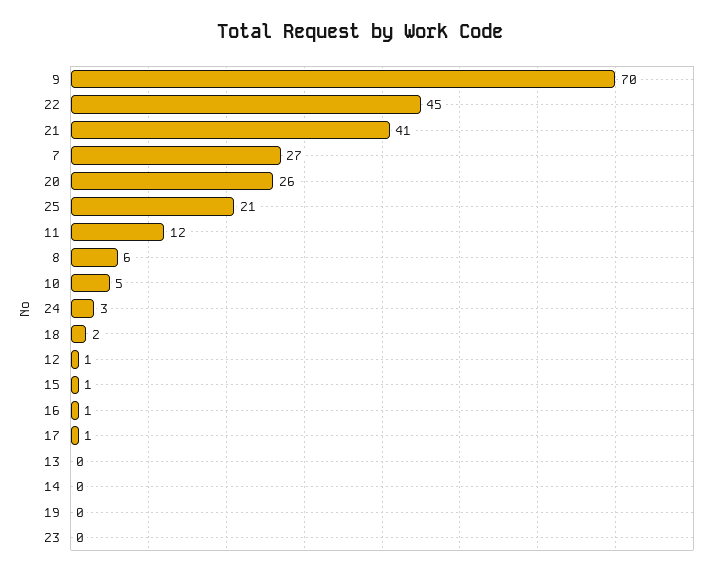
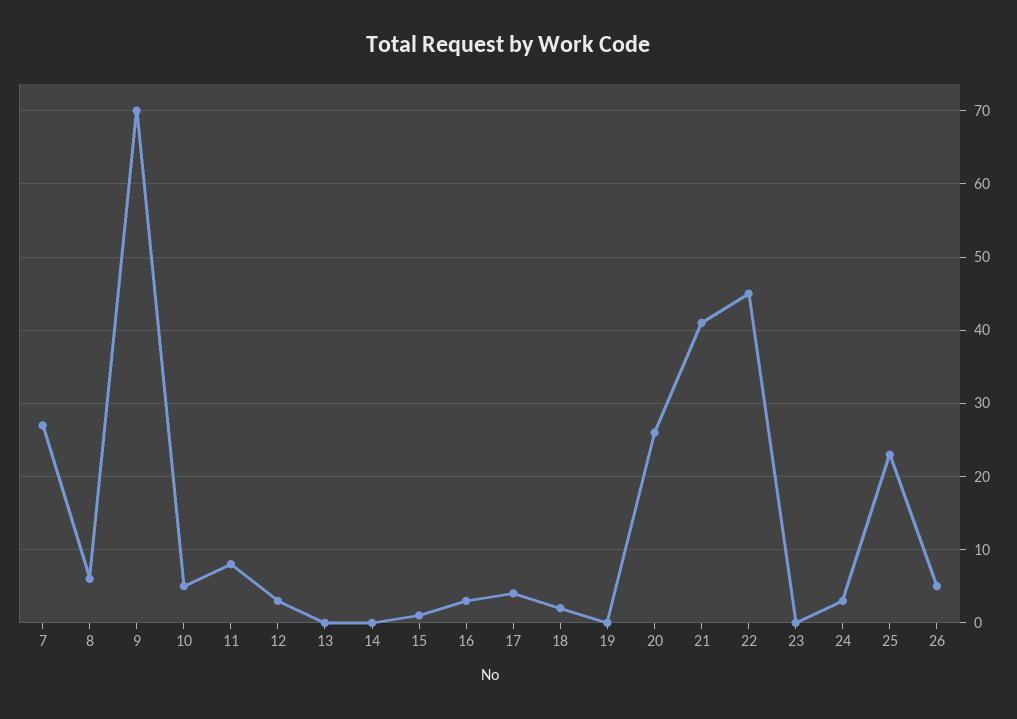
25: 21 -> 23
11: 12 -> 8
12: 1 -> 3
16: 1 -> 3
17: 1 -> 4
26: none -> 5

